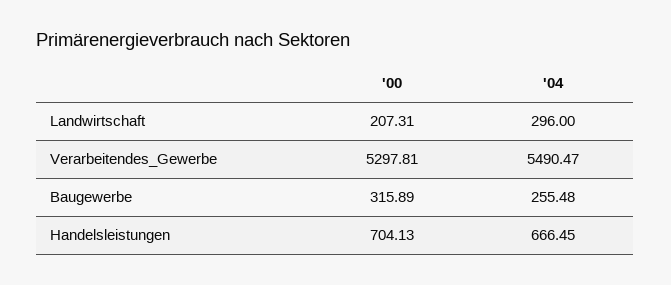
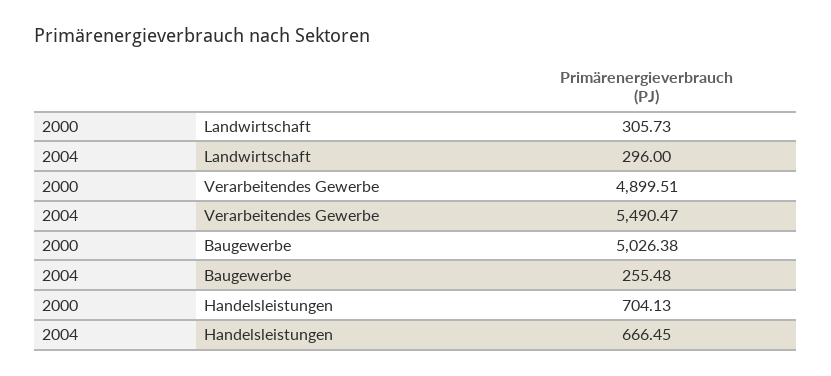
'00, Landwirtschaft: 207.31 -> 305.73
'00, Verarbeitendes_Gewerbe: 5297.81 -> 4899.51
'00, Baugewerbe: 315.89 -> 5026.38

